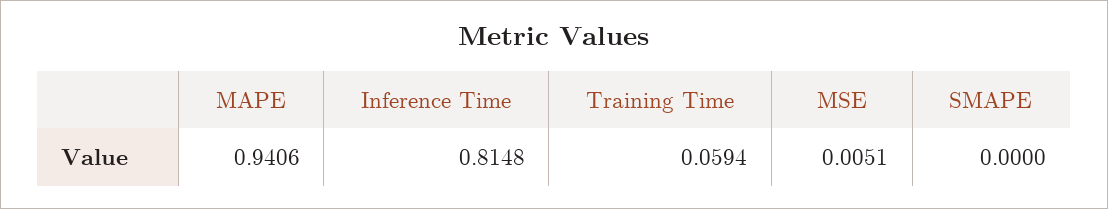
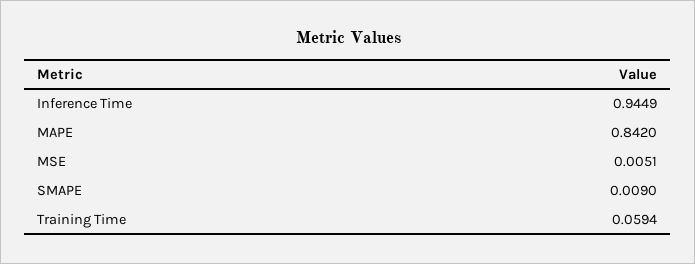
MAPE: 0.9406 -> 0.842
Inference Time: 0.8148 -> 0.9449
SMAPE: 0 -> 0.009

